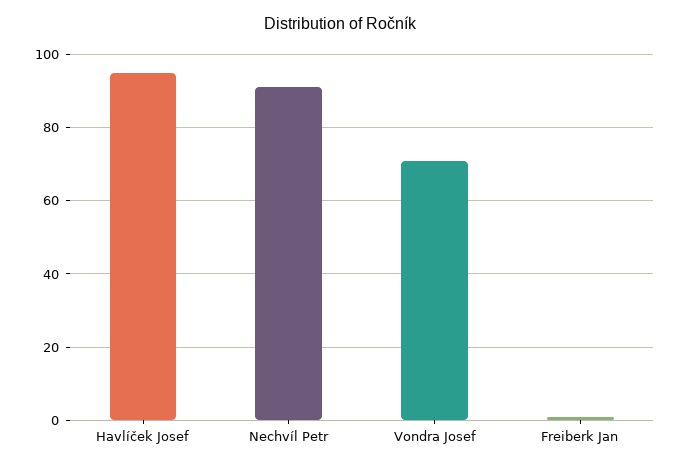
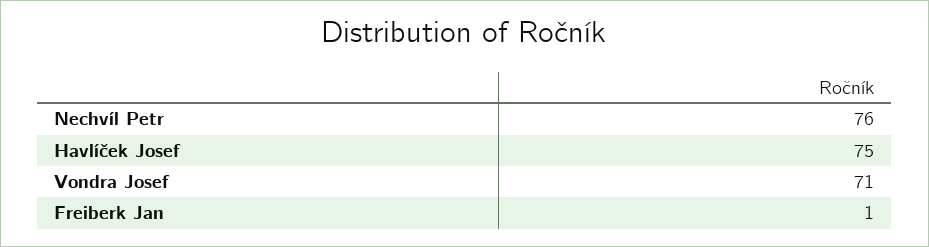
Havlíček Josef: 95 -> 75
Nechvíl Petr: 90 -> 76

